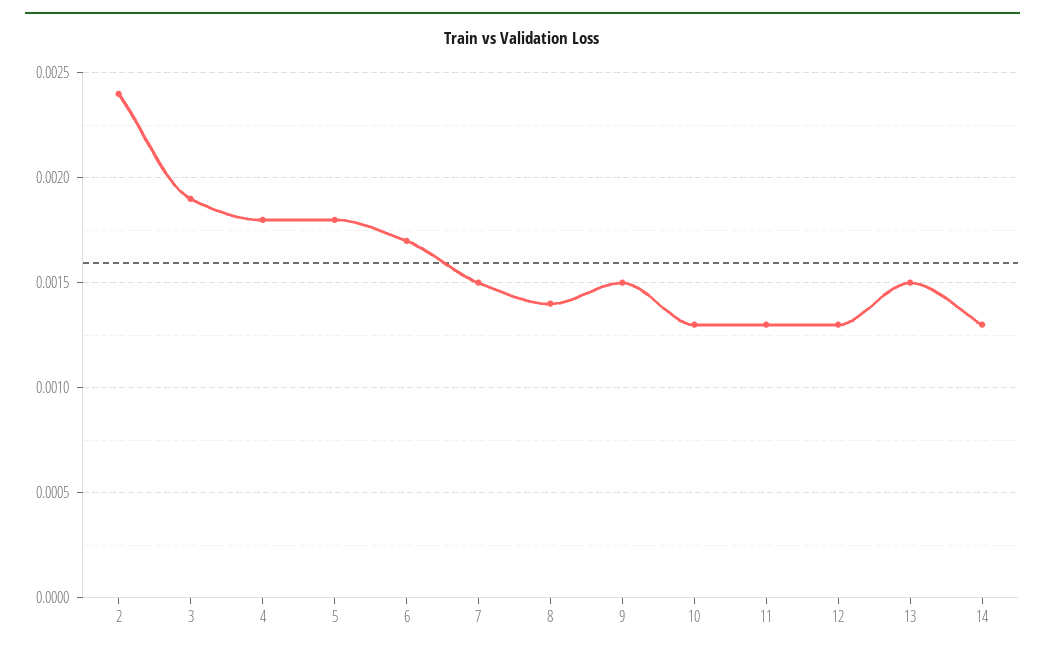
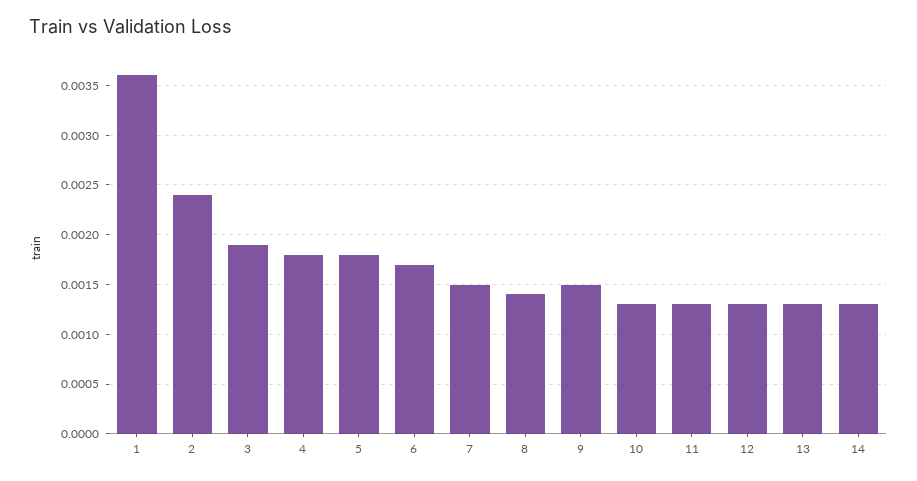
13: 0.0015 -> 0.0013
1: none -> 0.0036

